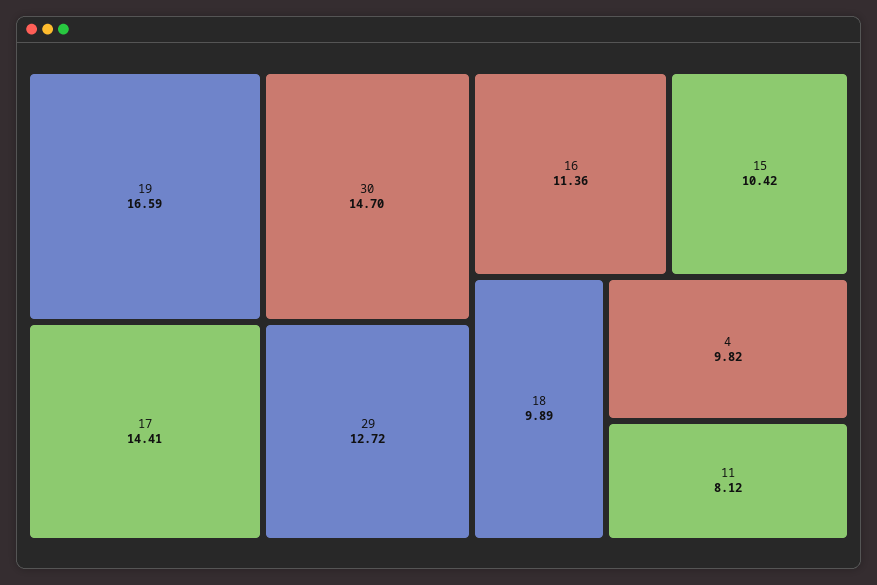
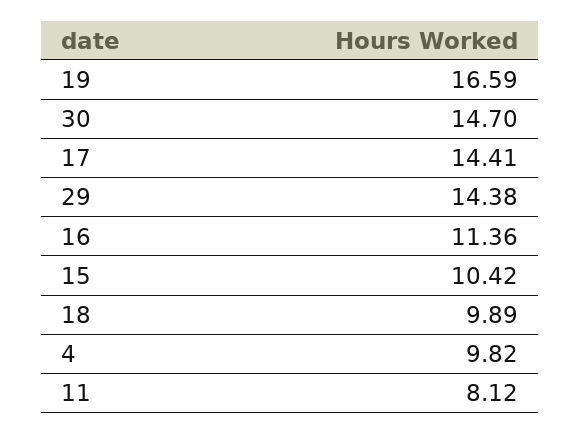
29: 12.72 -> 14.38

